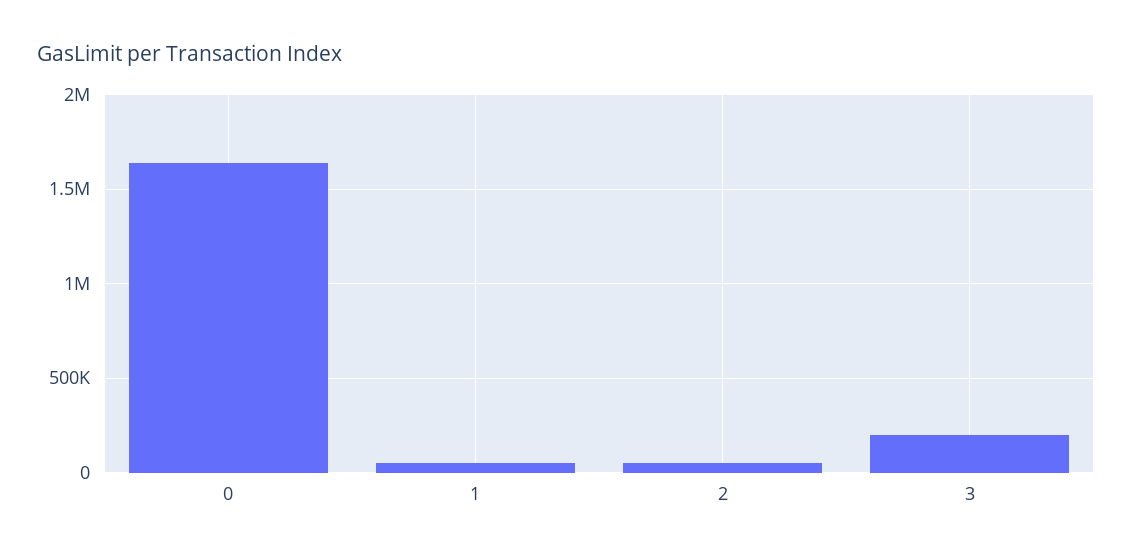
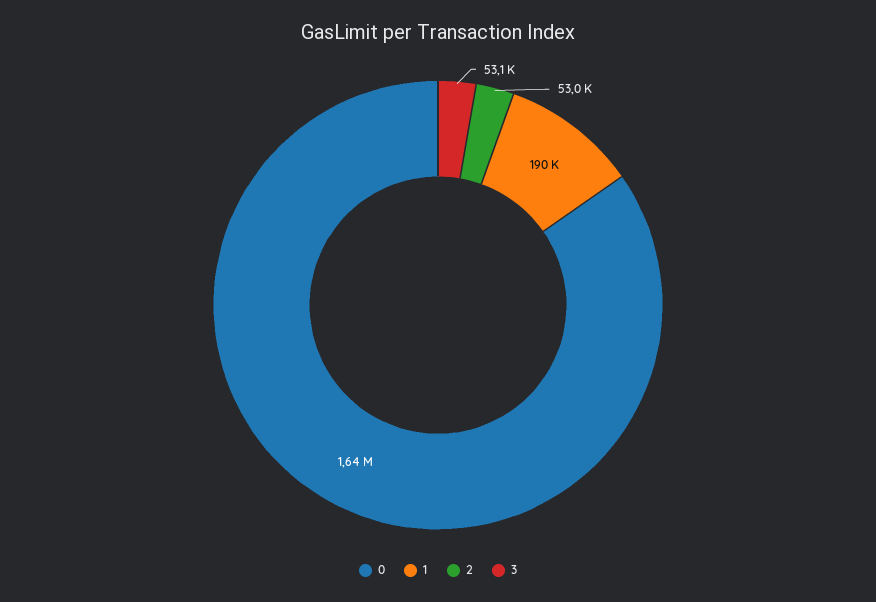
1: 50000 -> 190000
3: 200000 -> 53100

